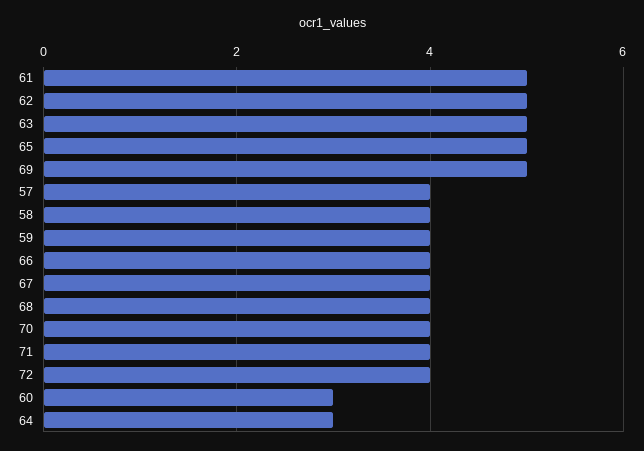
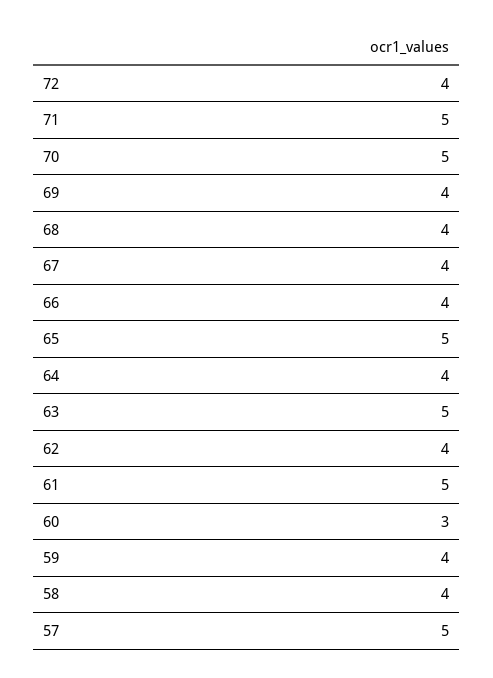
62: 5 -> 4
69: 5 -> 4
57: 4 -> 5
70: 4 -> 5
71: 4 -> 5
64: 3 -> 4

